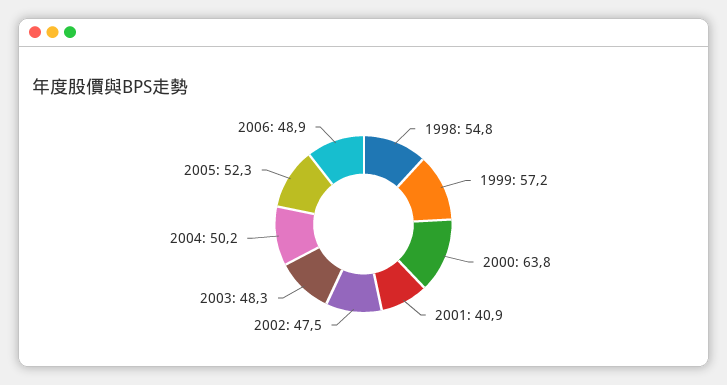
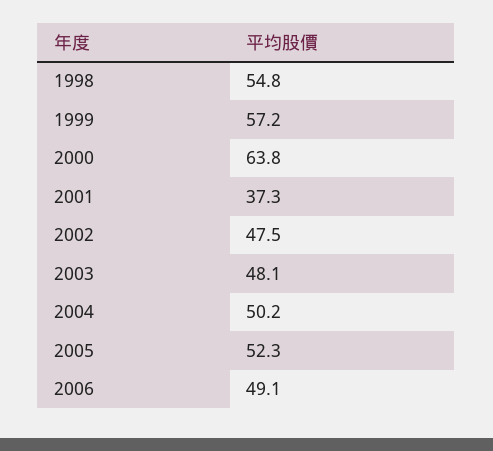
2001: 40.9 -> 37.3
2003: 48.3 -> 48.1
2006: 48.9 -> 49.1

